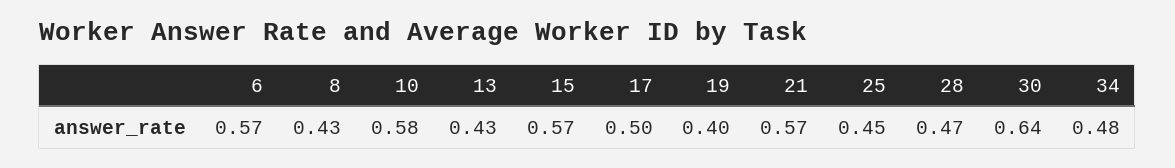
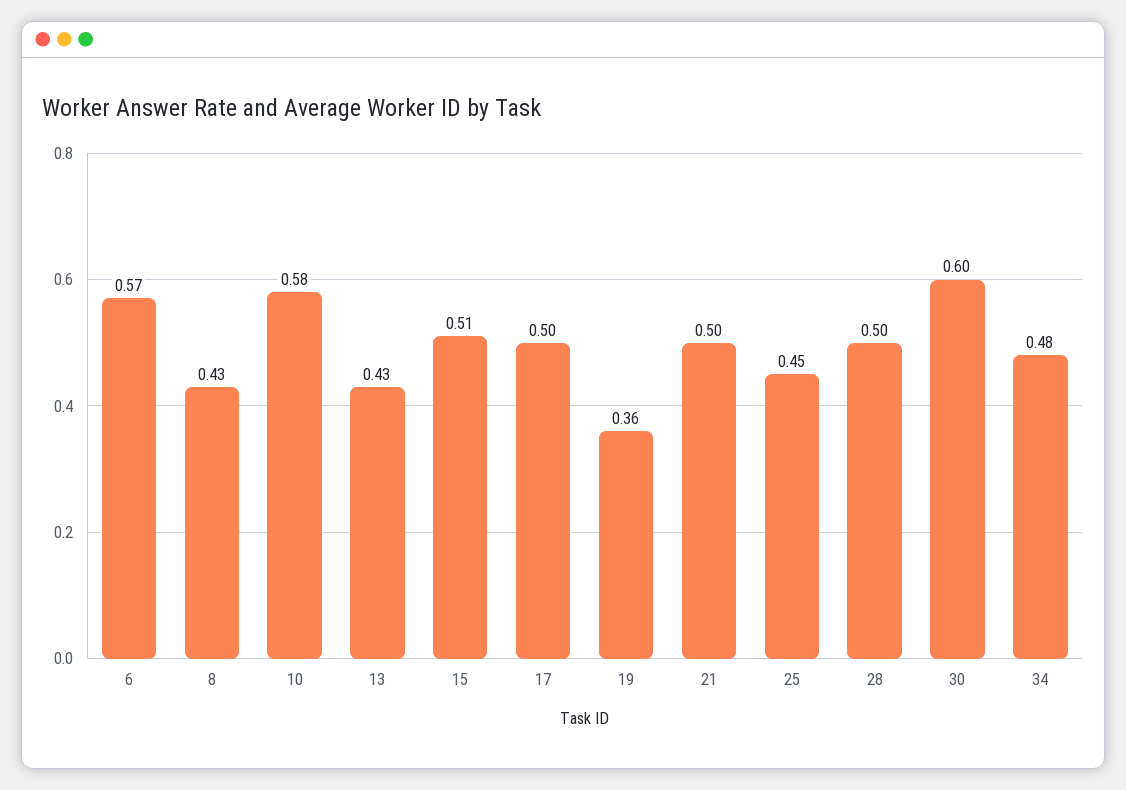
15: 0.57 -> 0.51
19: 0.4 -> 0.36
21: 0.57 -> 0.5
28: 0.47 -> 0.5
30: 0.64 -> 0.6

